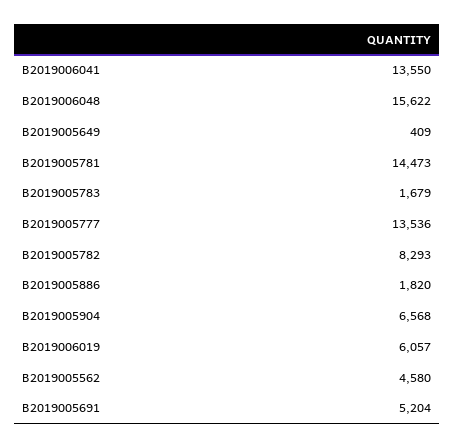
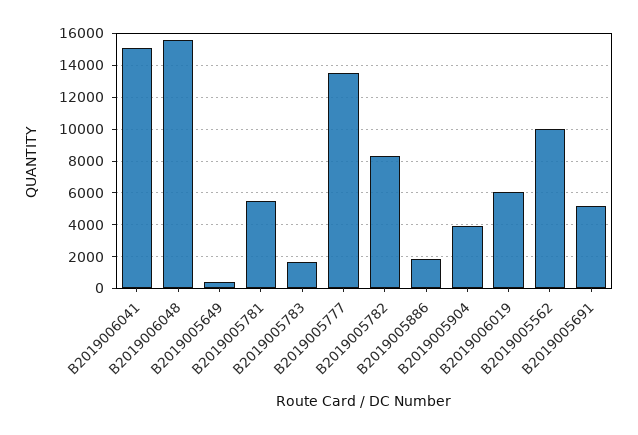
B2019006041: 13550 -> 15000
B2019005781: 14473 -> 5500
B2019005904: 6568 -> 4000
B2019005562: 4580 -> 10000

